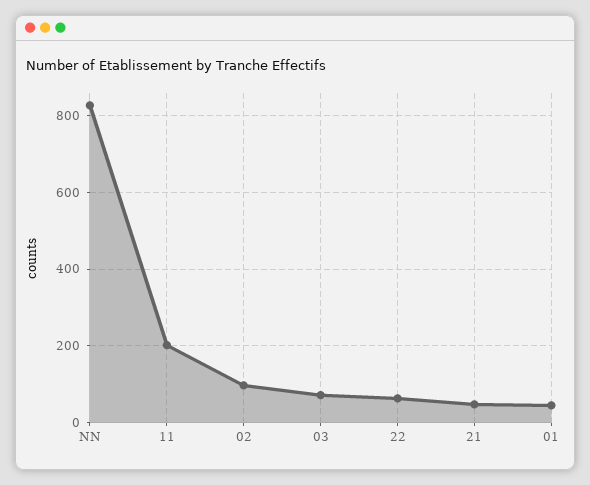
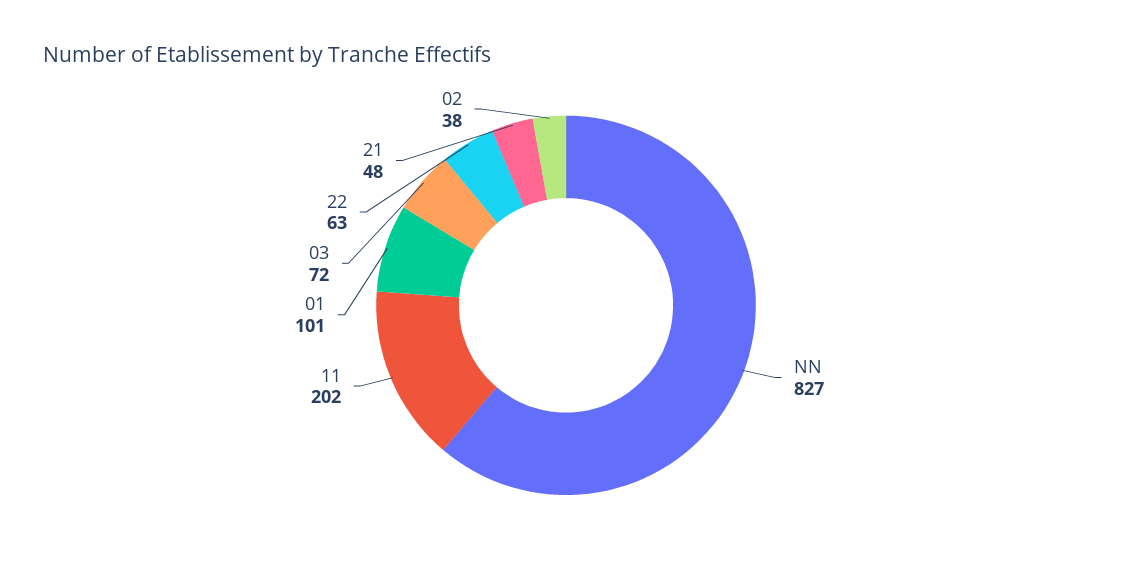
02: 100 -> 38
01: 40 -> 101

